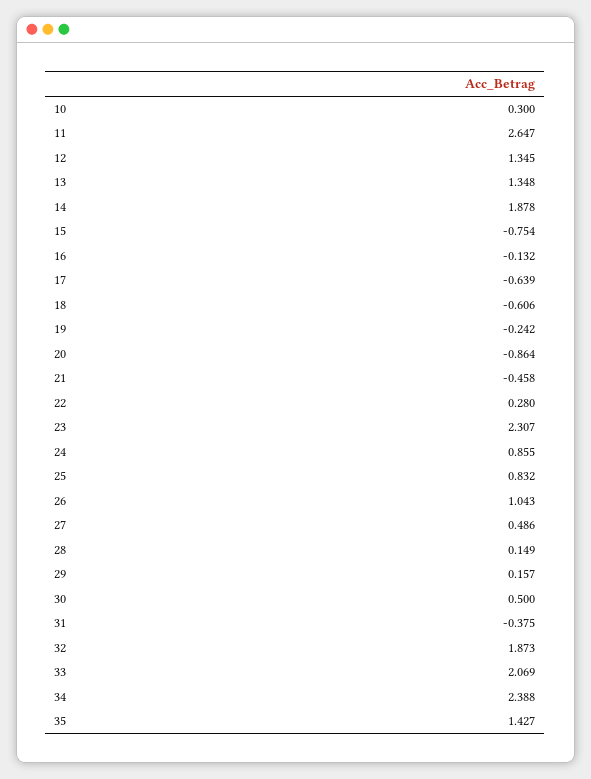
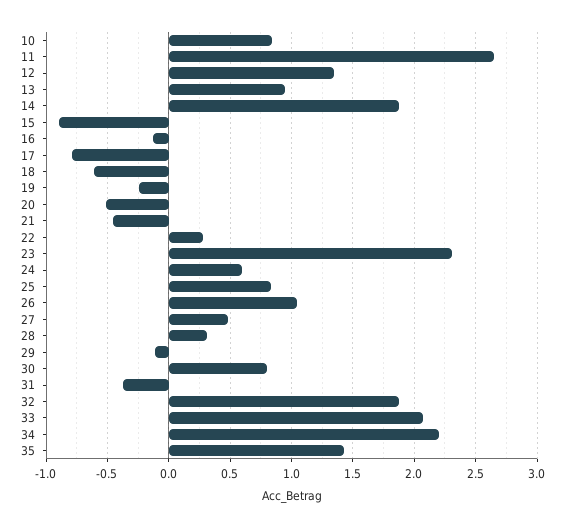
10: 0.3 -> 0.85
13: 1.348 -> 0.95
15: -0.754 -> -0.9
17: -0.639 -> -0.8
20: -0.864 -> -0.5
24: 0.855 -> 0.6
28: 0.149 -> 0.3
29: 0.157 -> -0.1
30: 0.5 -> 0.8
34: 2.388 -> 2.2

